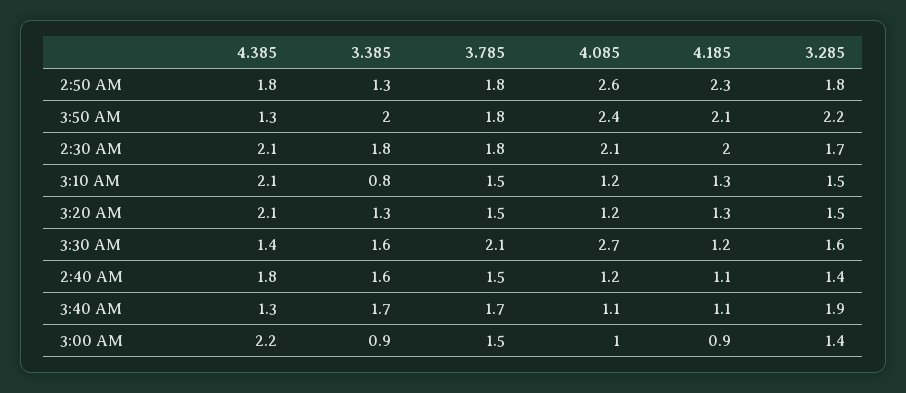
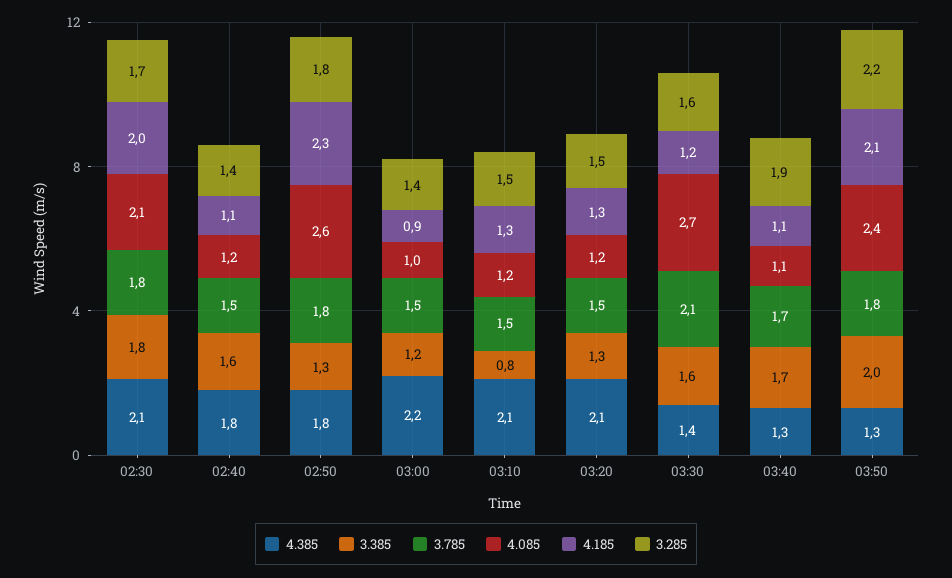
3.385, 3:00 AM: 0.9 -> 1.2

